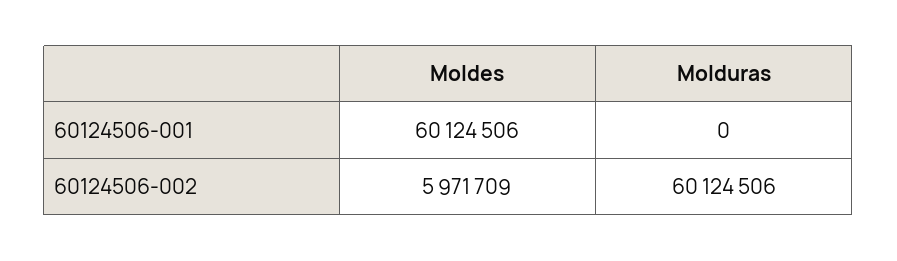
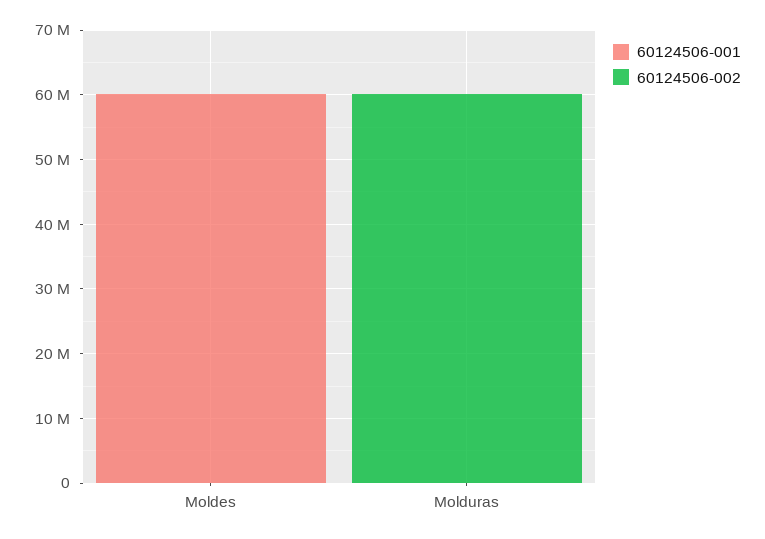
60124506-002, Moldes: 5971709 -> 0

